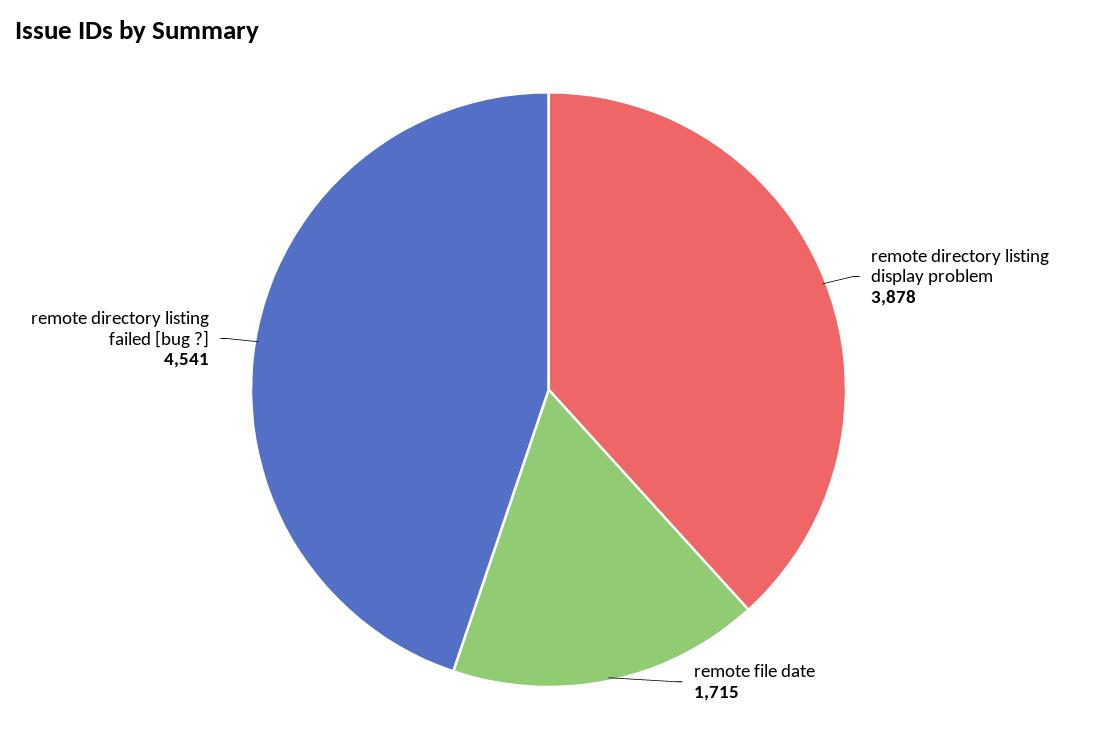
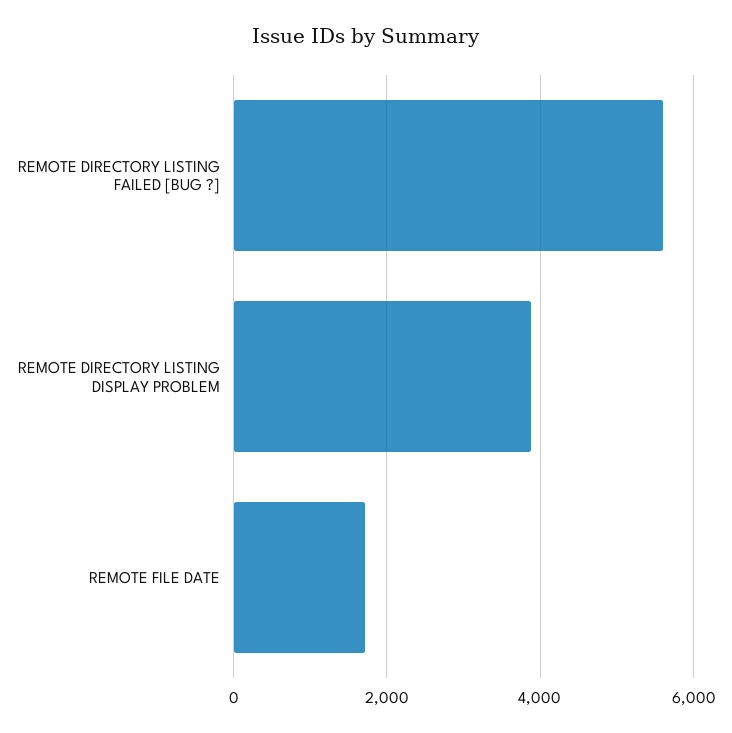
remote directory listing failed [bug ?]: 4541 -> 5600

